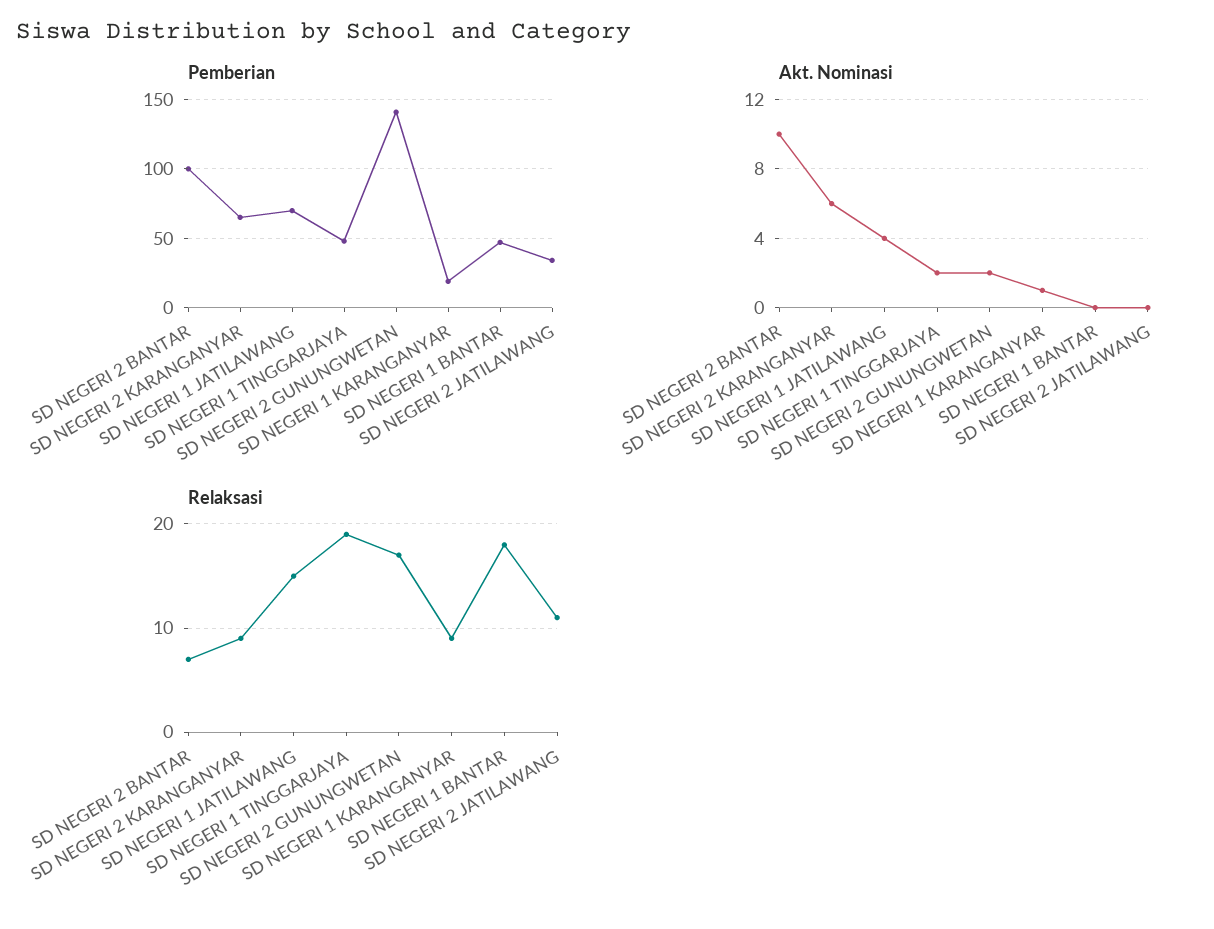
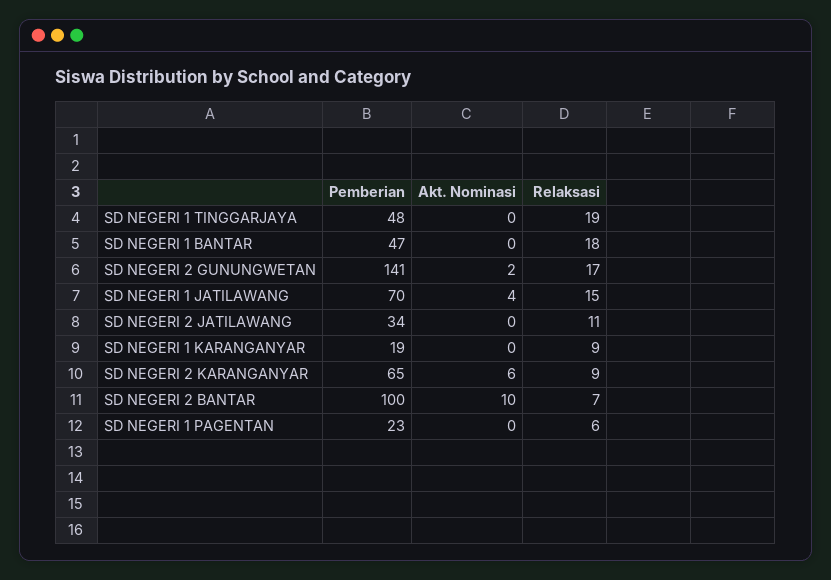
Akt. Nominasi, SD NEGERI 1 TINGGARJAYA: 2 -> 0
Akt. Nominasi, SD NEGERI 1 KARANGANYAR: 1 -> 0
Pemberian, SD NEGERI 1 PAGENTAN: none -> 23
Akt. Nominasi, SD NEGERI 1 PAGENTAN: none -> 0
Relaksasi, SD NEGERI 1 PAGENTAN: none -> 6

